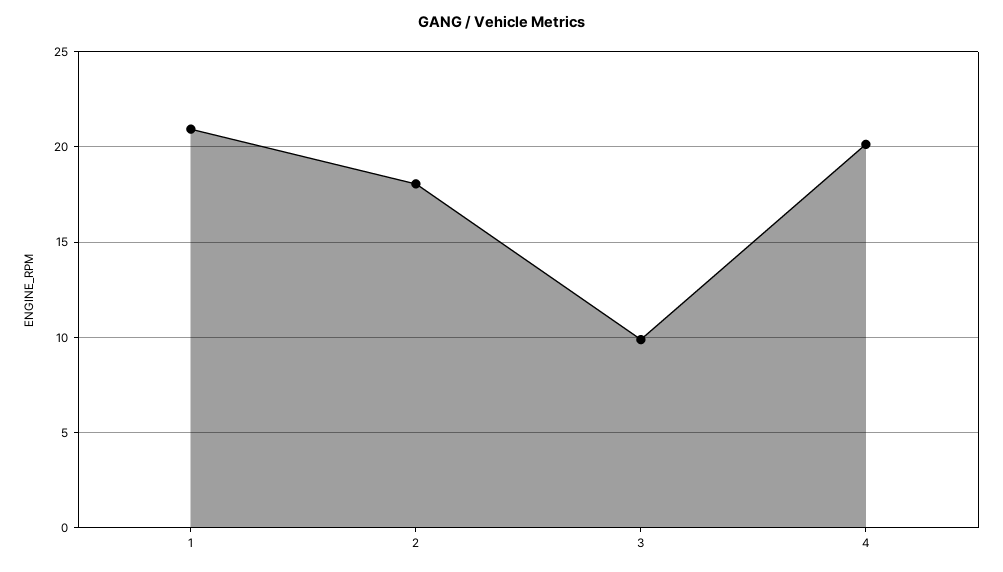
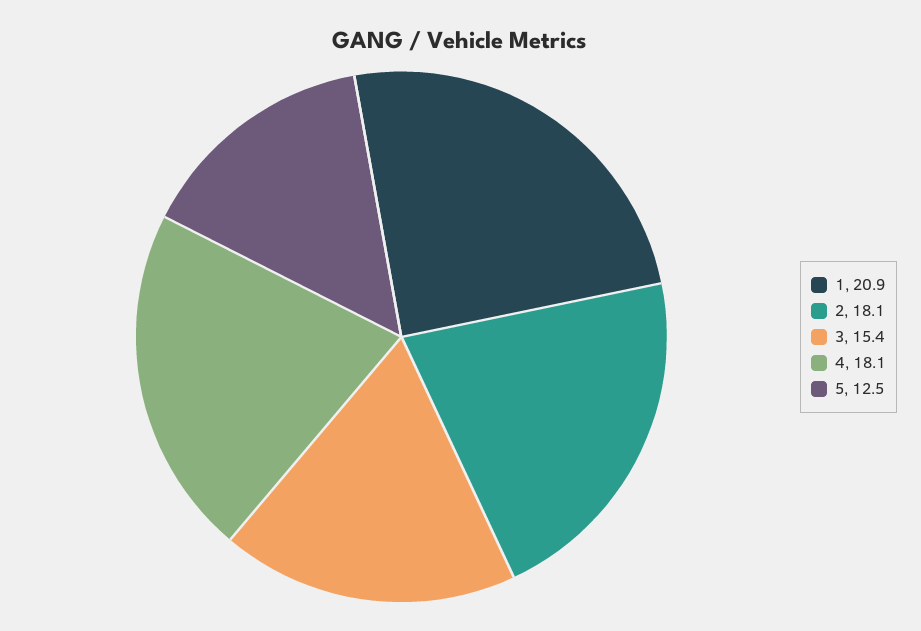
3: 10 -> 15.4
4: 20 -> 18.1
5: none -> 12.5

